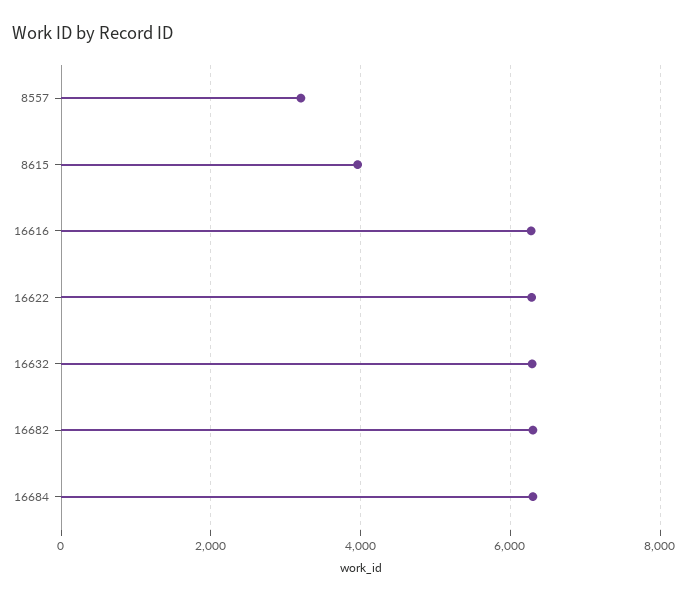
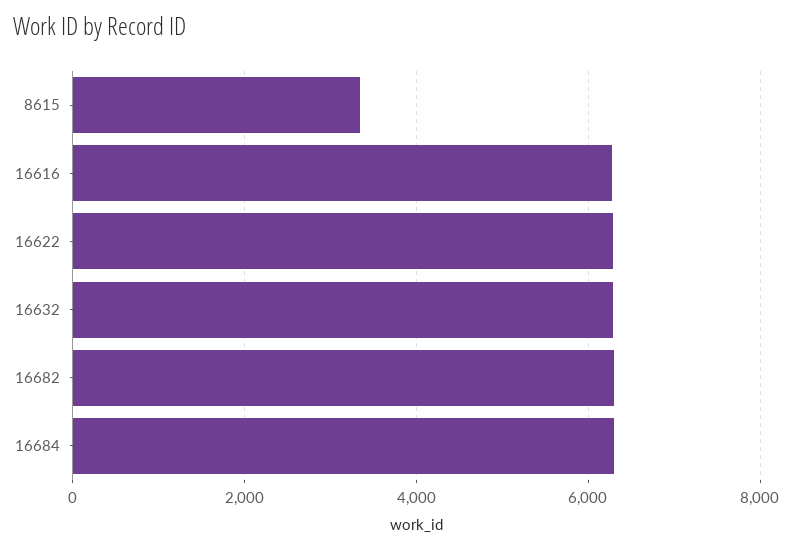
8557: 3200 -> none
8615: 4000 -> 3400

